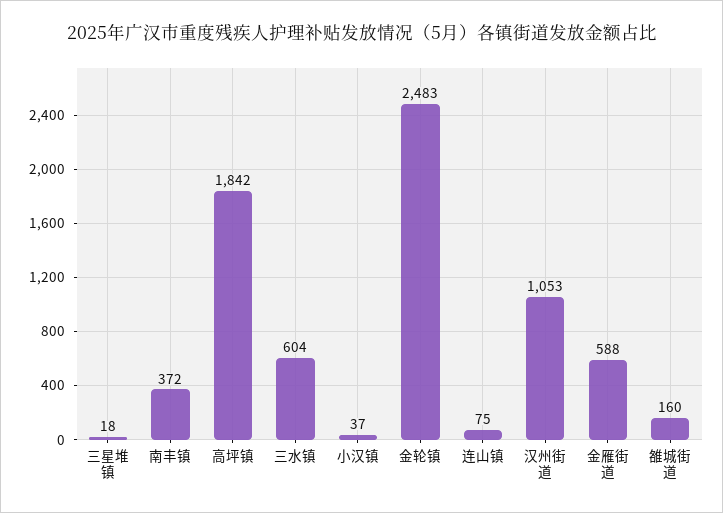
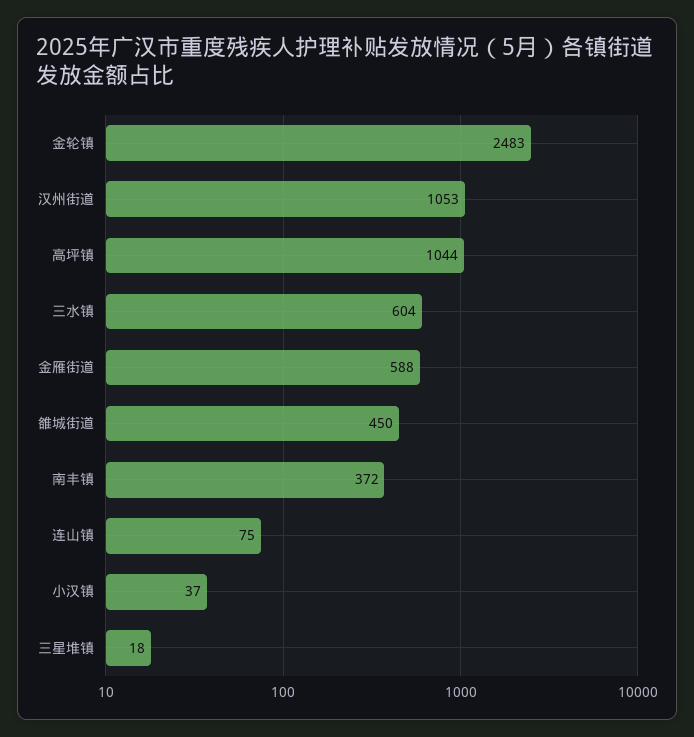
高坪镇: 1842 -> 1044
雒城街道: 160 -> 450

